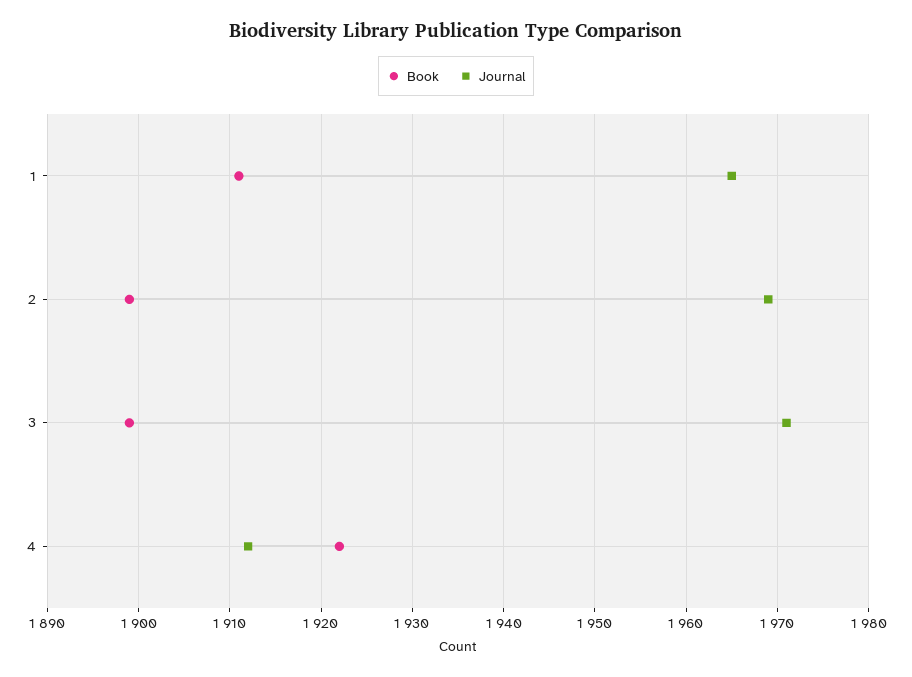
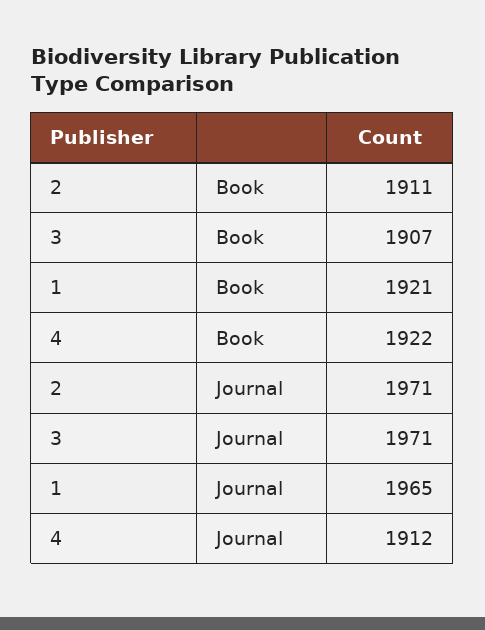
Book, 1: 1911 -> 1921
Book, 2: 1899 -> 1911
Journal, 2: 1969 -> 1971
Book, 3: 1899 -> 1907

